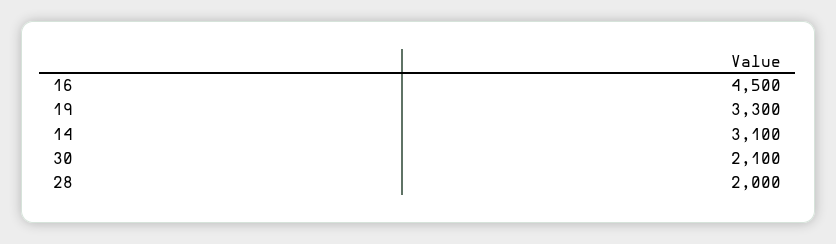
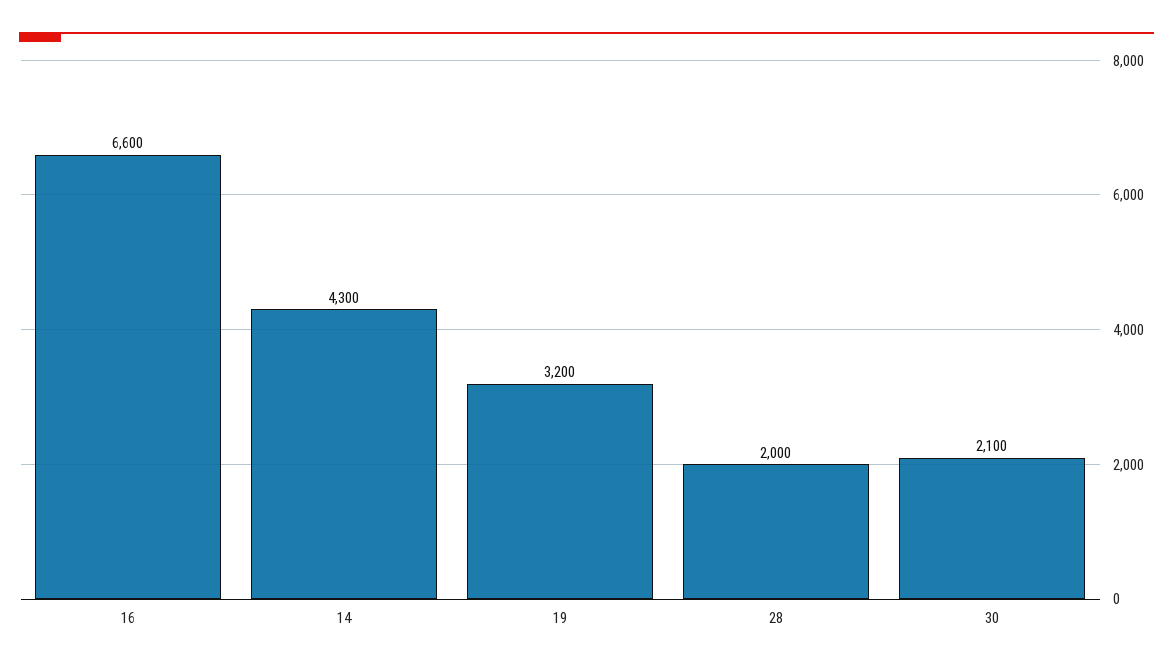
16: 4500 -> 6600
19: 3300 -> 3200
14: 3100 -> 4300

